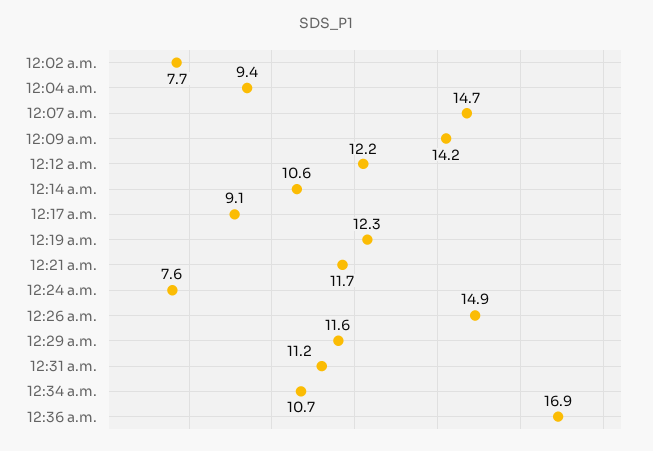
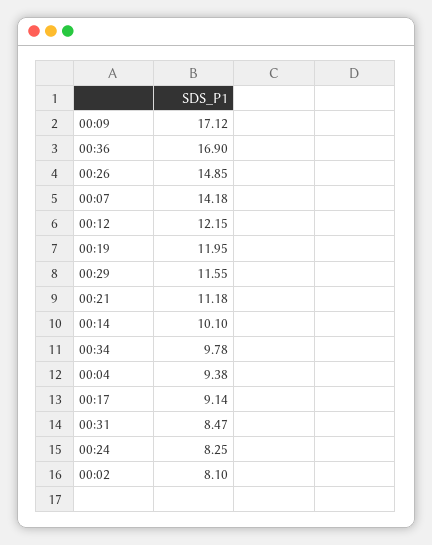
12:02 a.m.: 7.7 -> 8.1
12:07 a.m.: 14.7 -> 14.18
12:09 a.m.: 14.2 -> 17.12
12:14 a.m.: 10.6 -> 10.1
12:19 a.m.: 12.3 -> 11.95
12:21 a.m.: 11.7 -> 11.18
12:24 a.m.: 7.6 -> 8.25
12:31 a.m.: 11.2 -> 8.47
12:34 a.m.: 10.7 -> 9.78

